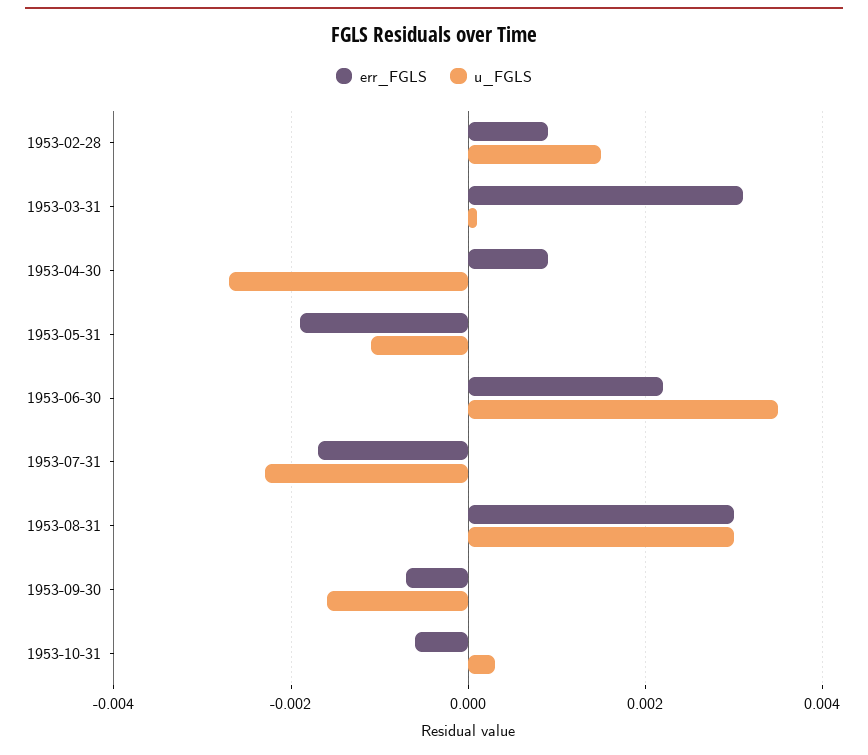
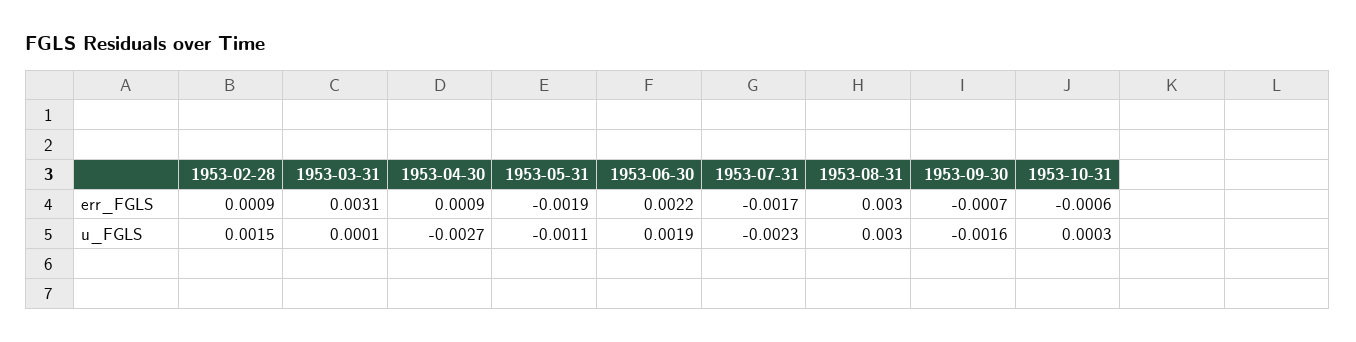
u_FGLS, 1953-06-30: 0.0035 -> 0.0019

